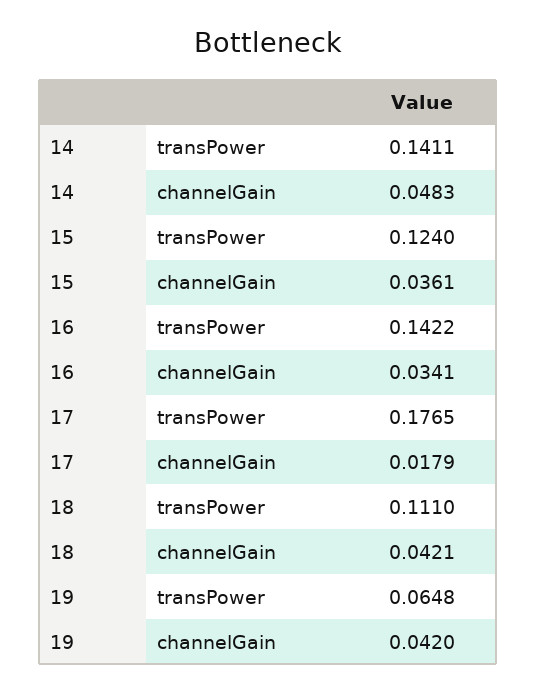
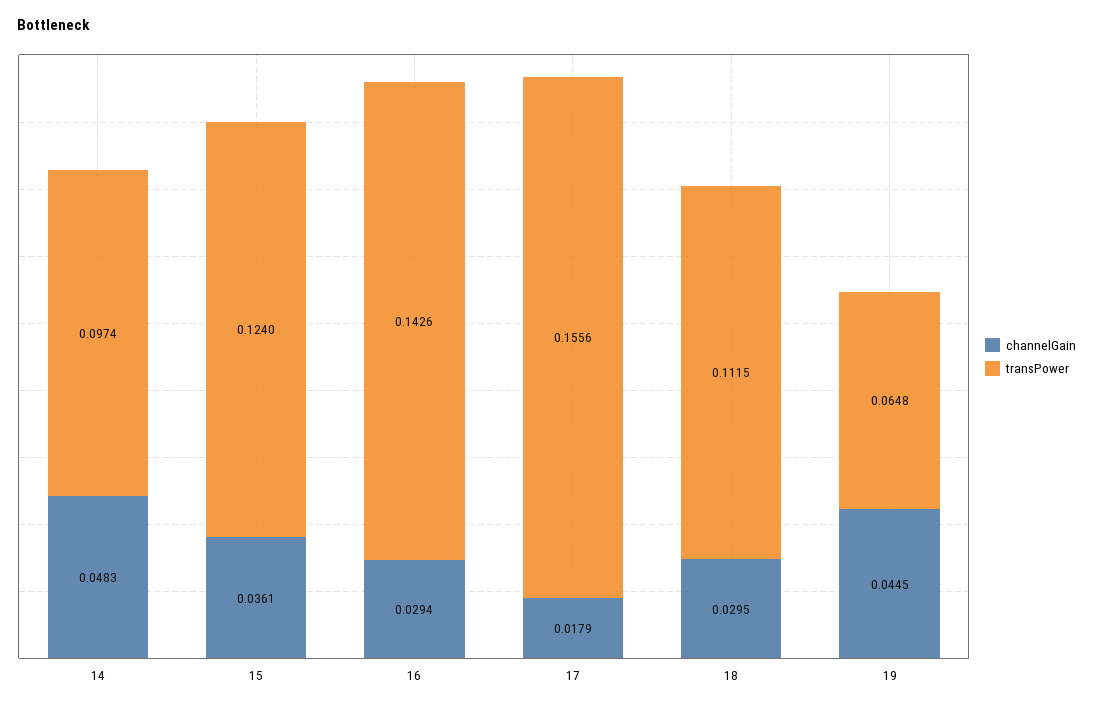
transPower, 14: 0.1411 -> 0.0974
transPower, 16: 0.1422 -> 0.1426
channelGain, 16: 0.0341 -> 0.0294
transPower, 17: 0.1765 -> 0.1556
transPower, 18: 0.111 -> 0.1115
channelGain, 18: 0.0421 -> 0.0295
channelGain, 19: 0.042 -> 0.0445

